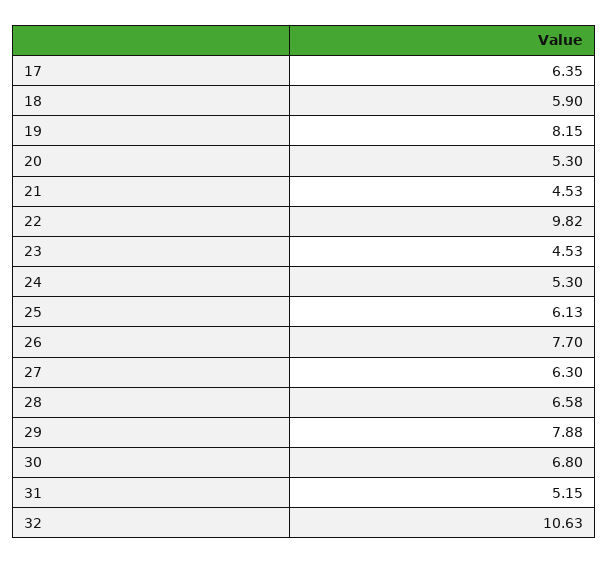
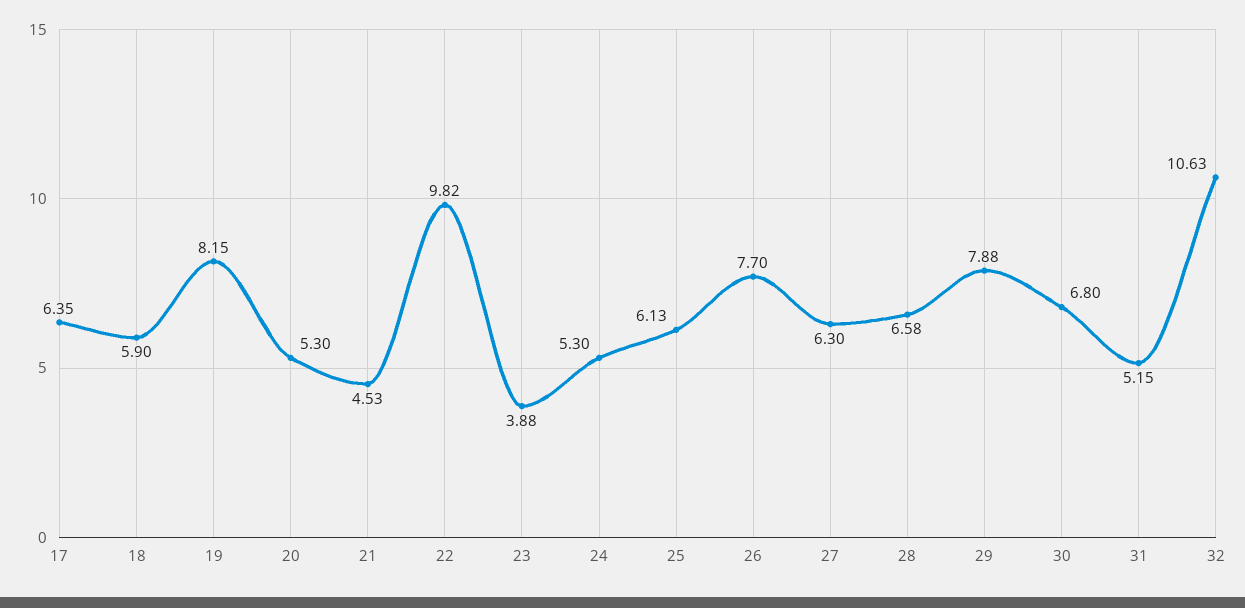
23: 4.53 -> 3.88

